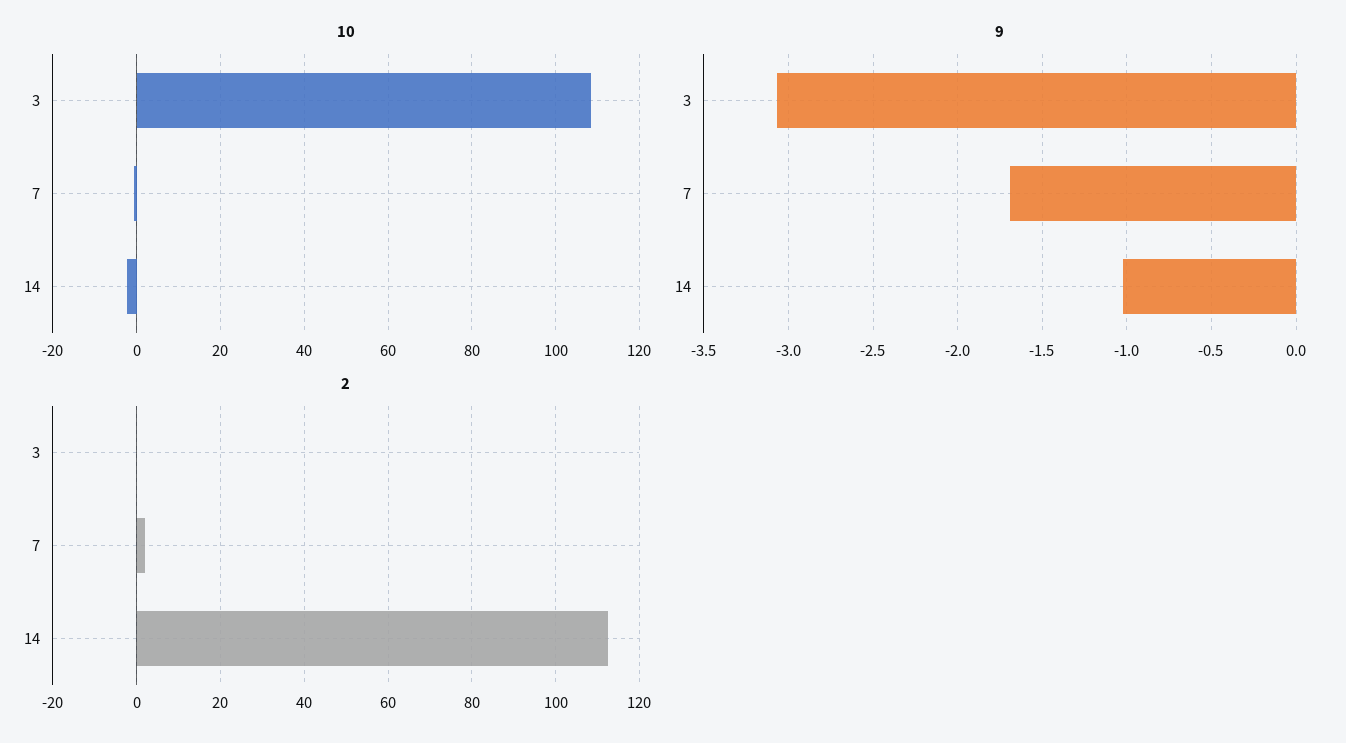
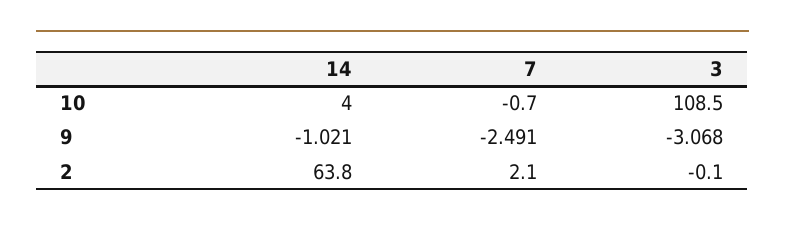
10, 14: -2 -> 4
9, 7: -1.7 -> -2.491
2, 14: 112 -> 63.8

